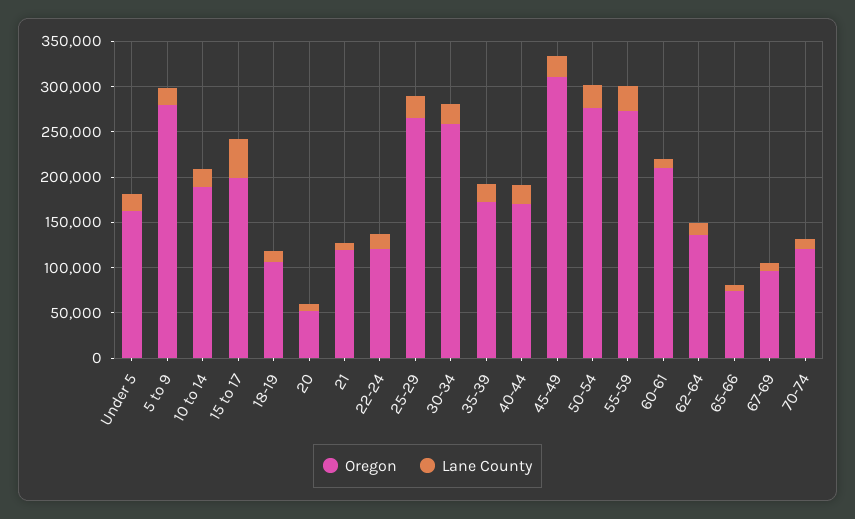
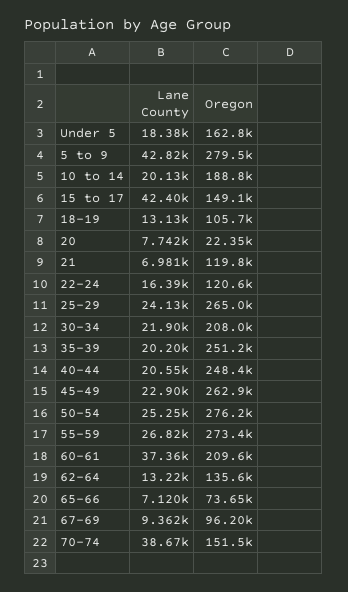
Lane County, 5 to 9: 20000 -> 42820
Oregon, 15 to 17: 200000 -> 149100
Oregon, 20: 50000 -> 22350
Oregon, 30-34: 260000 -> 208000
Oregon, 35-39: 170000 -> 251200
Oregon, 40-44: 170000 -> 248400
Oregon, 45-49: 310000 -> 262900
Lane County, 60-61: 10000 -> 37360
Oregon, 70-74: 120000 -> 151500
Lane County, 70-74: 10000 -> 38670

